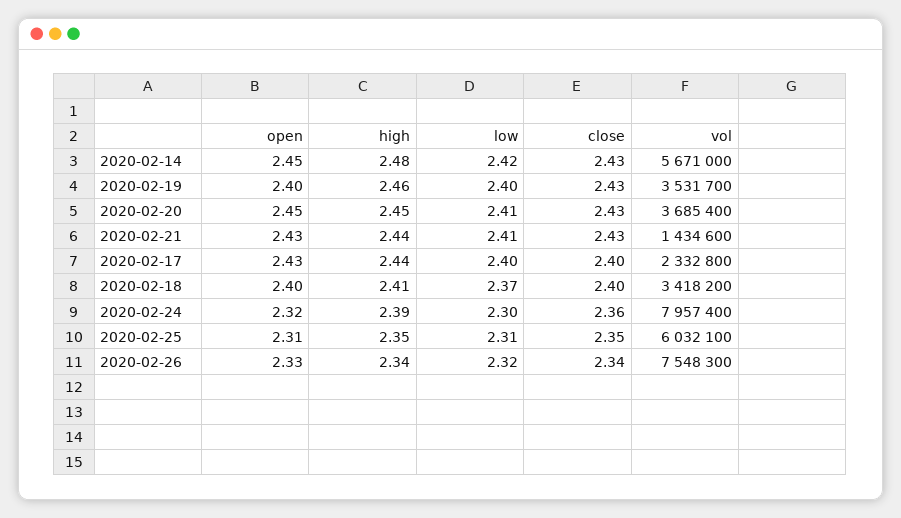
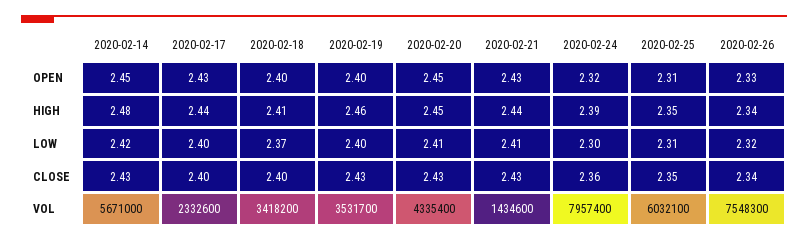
vol, 2020-02-20: 3685400 -> 4335400
vol, 2020-02-17: 2332800 -> 2332600

